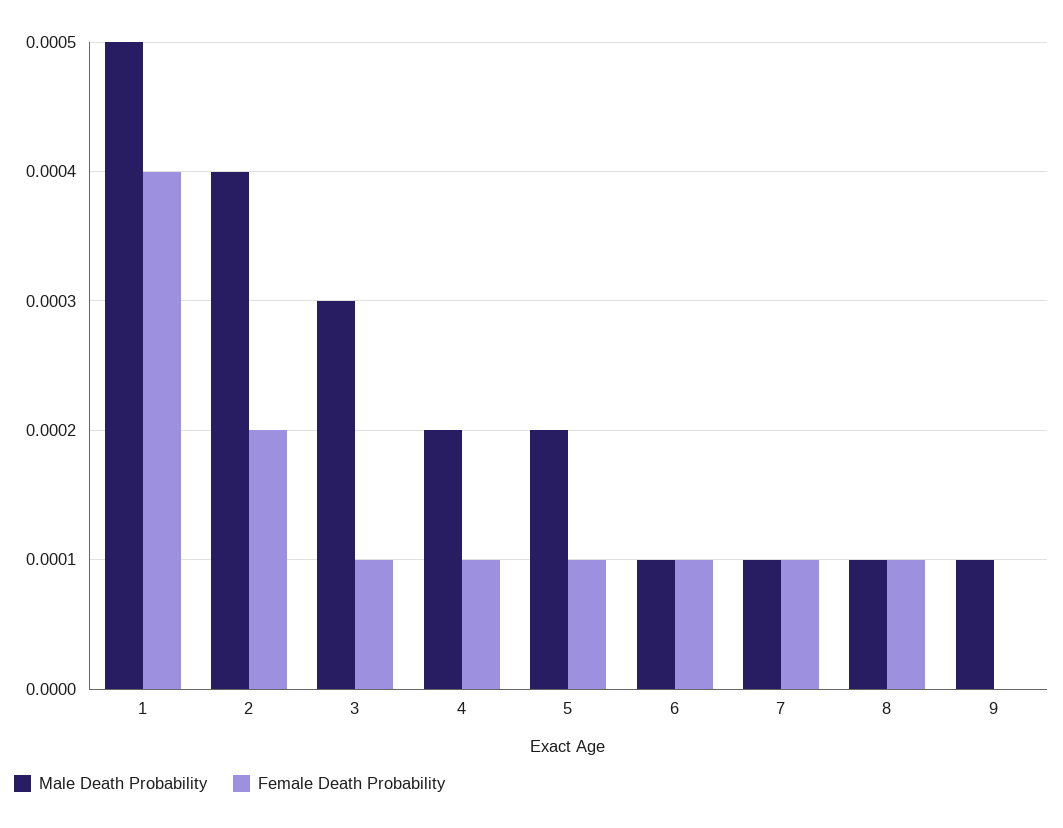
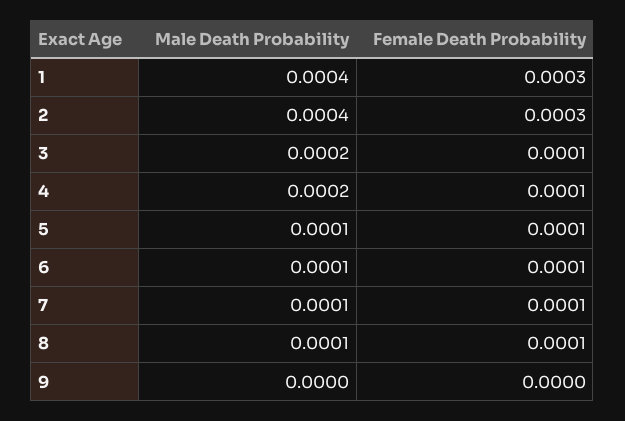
Male Death Probability, 1: 0.0005 -> 0.0004
Female Death Probability, 1: 0.0004 -> 0.0003
Female Death Probability, 2: 0.0002 -> 0.0003
Male Death Probability, 3: 0.0003 -> 0.0002
Male Death Probability, 5: 0.0002 -> 0.0001
Male Death Probability, 9: 0.0001 -> 0

